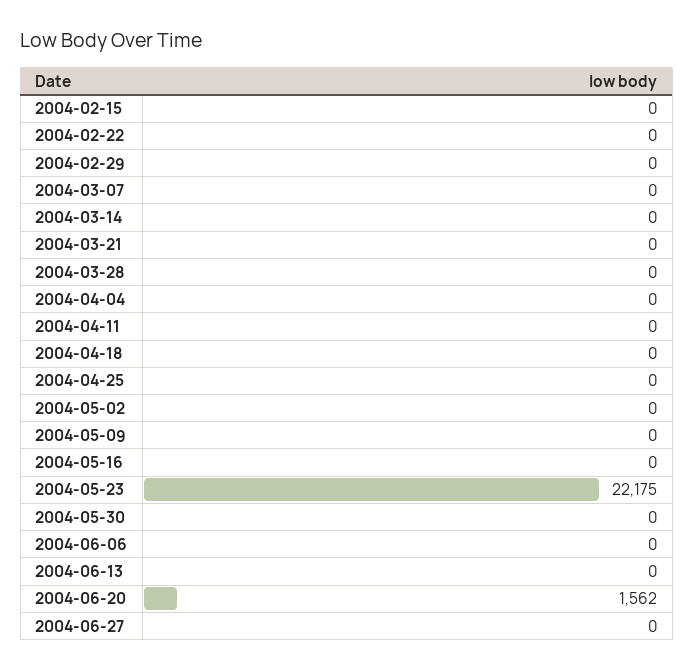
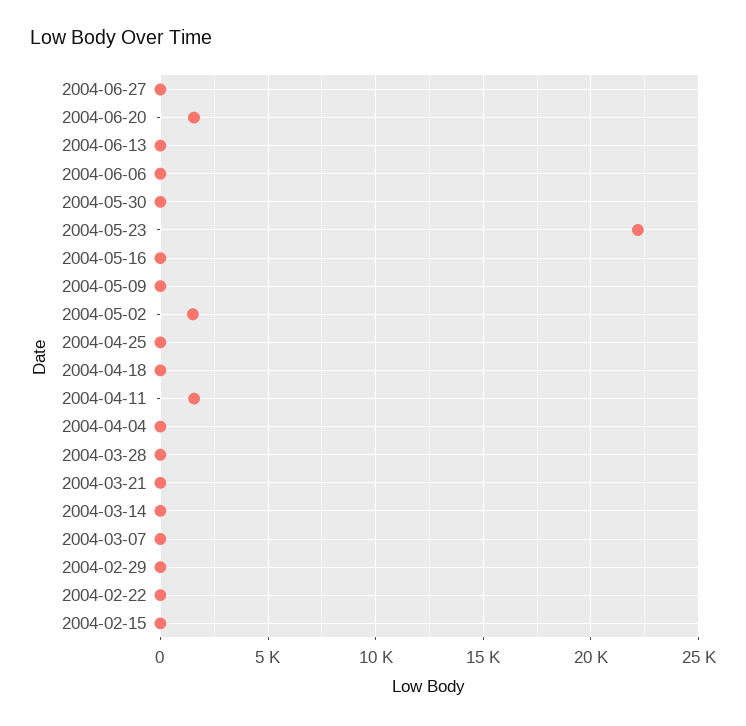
2004-04-11: 0 -> 1500
2004-05-02: 0 -> 1500

